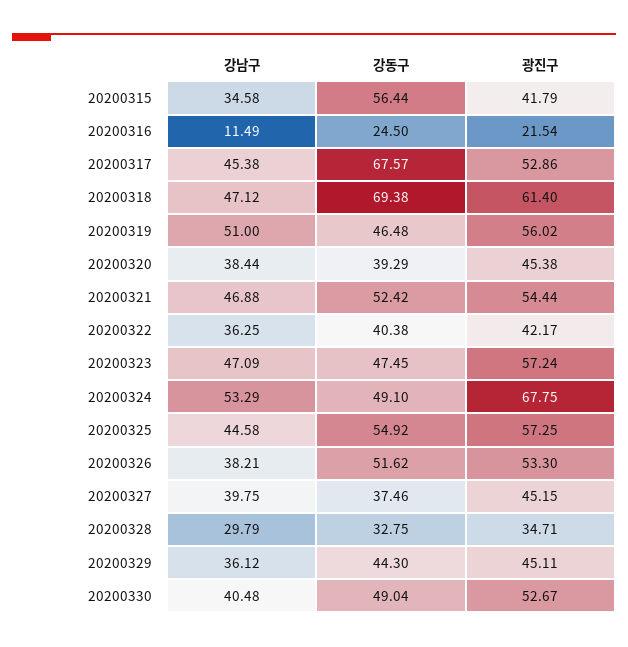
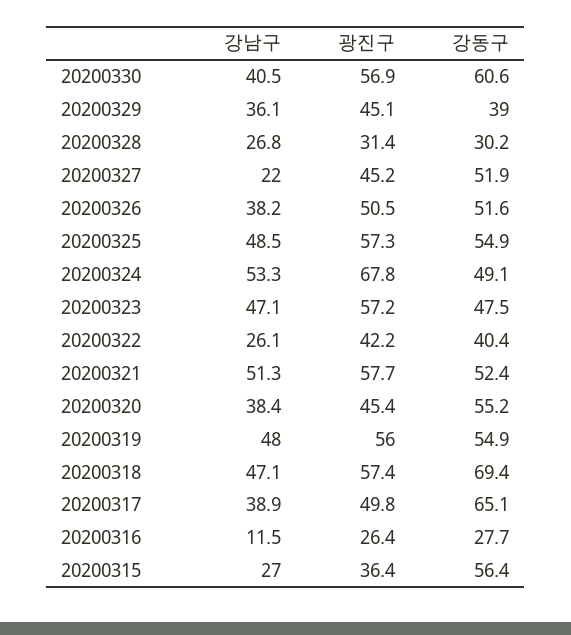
강남구, 20200315: 34.58 -> 27
광진구, 20200315: 41.79 -> 36.4
강동구, 20200316: 24.5 -> 27.7
광진구, 20200316: 21.54 -> 26.4
강남구, 20200317: 45.38 -> 38.9
강동구, 20200317: 67.57 -> 65.1
광진구, 20200317: 52.86 -> 49.8
광진구, 20200318: 61.4 -> 57.4
강남구, 20200319: 51 -> 48
강동구, 20200319: 46.48 -> 54.9
강동구, 20200320: 39.29 -> 55.2
강남구, 20200321: 46.88 -> 51.3
광진구, 20200321: 54.44 -> 57.7
강남구, 20200322: 36.25 -> 26.1
강남구, 20200325: 44.58 -> 48.5
광진구, 20200326: 53.3 -> 50.5
강남구, 20200327: 39.75 -> 22
강동구, 20200327: 37.46 -> 51.9
강남구, 20200328: 29.79 -> 26.8
강동구, 20200328: 32.75 -> 30.2
광진구, 20200328: 34.71 -> 31.4
강동구, 20200329: 44.3 -> 39
강동구, 20200330: 49.04 -> 60.6
광진구, 20200330: 52.67 -> 56.9

